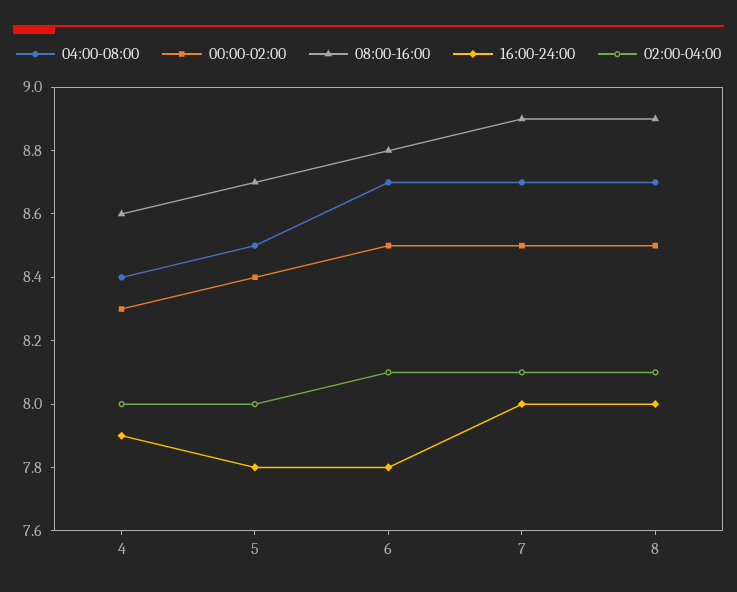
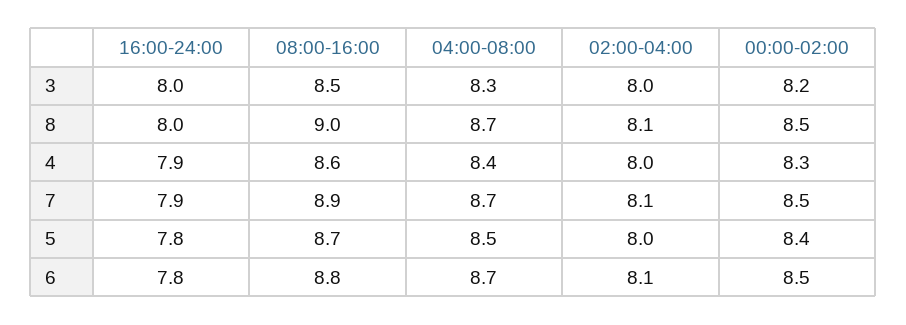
16:00-24:00, 7: 8 -> 7.9
08:00-16:00, 8: 8.9 -> 9
16:00-24:00, 3: none -> 8
08:00-16:00, 3: none -> 8.5
04:00-08:00, 3: none -> 8.3
02:00-04:00, 3: none -> 8
00:00-02:00, 3: none -> 8.2

